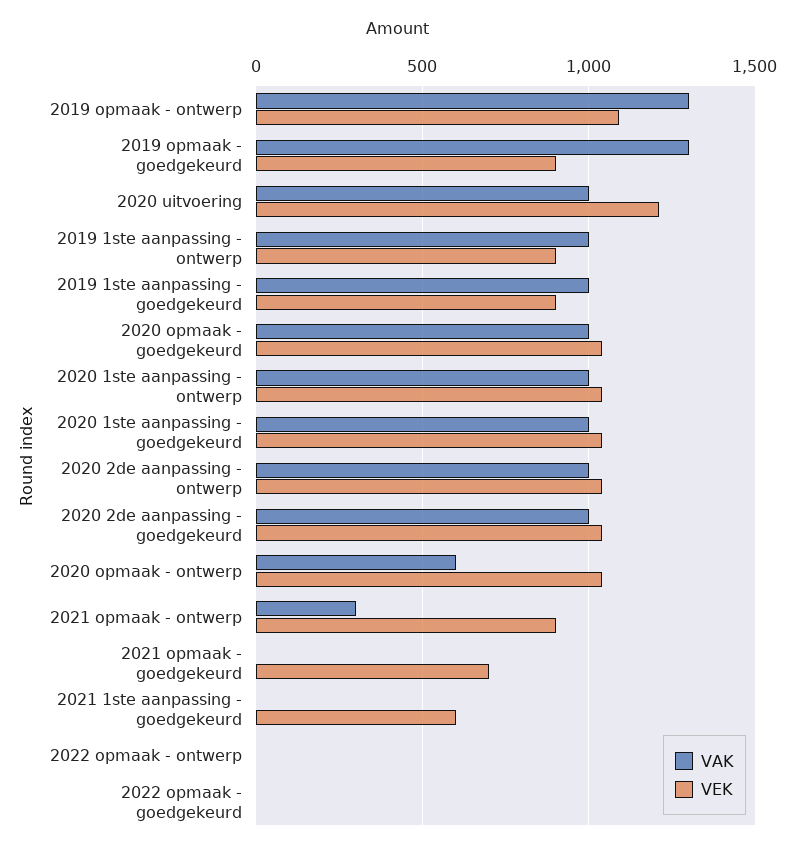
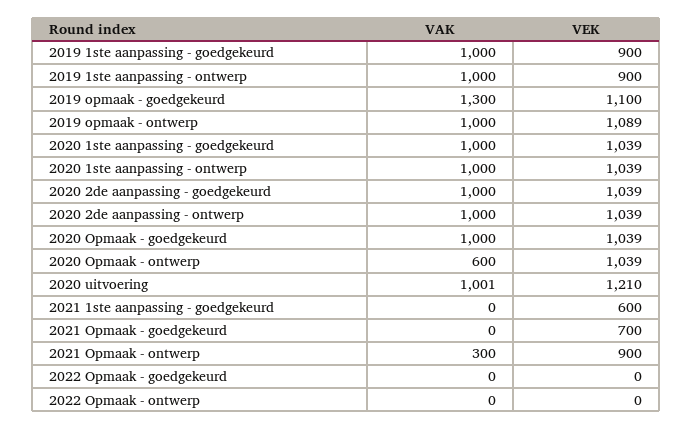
VAK, 2019 opmaak - ontwerp: 1300 -> 1000
VEK, 2019 opmaak - goedgekeurd: 900 -> 1100

